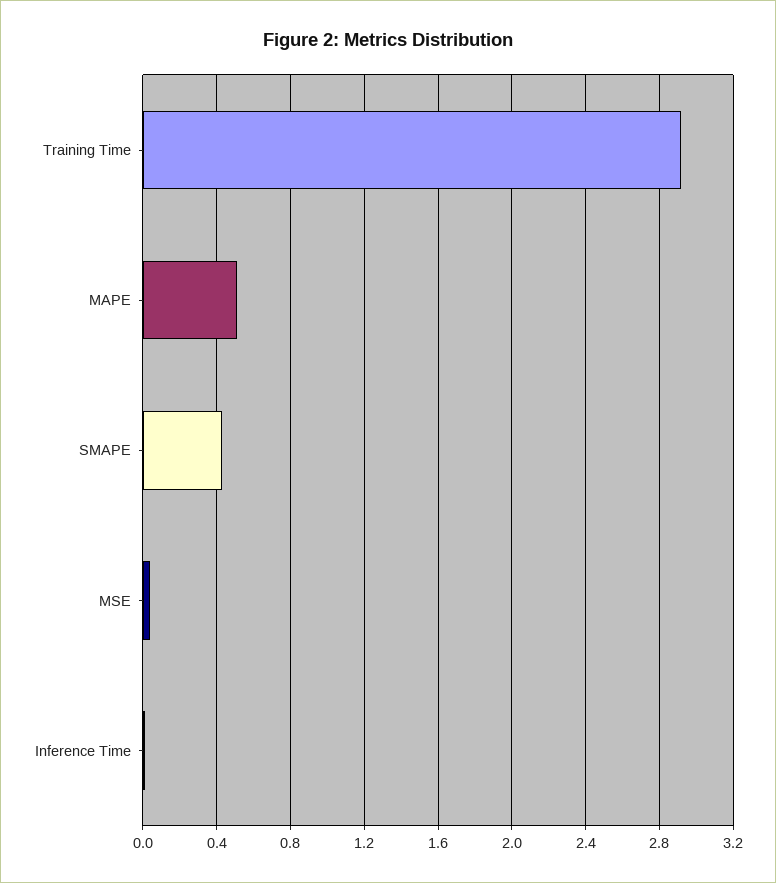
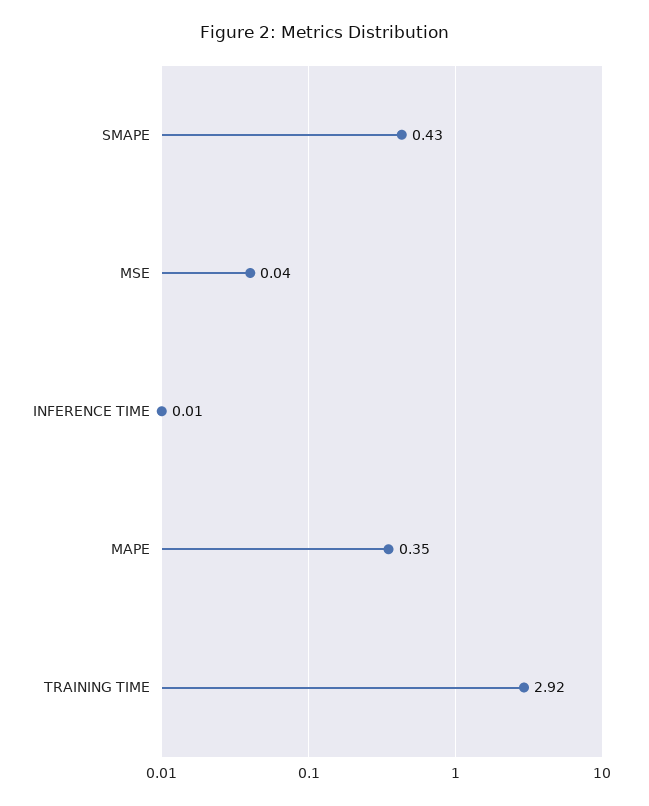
MAPE: 0.5 -> 0.35

